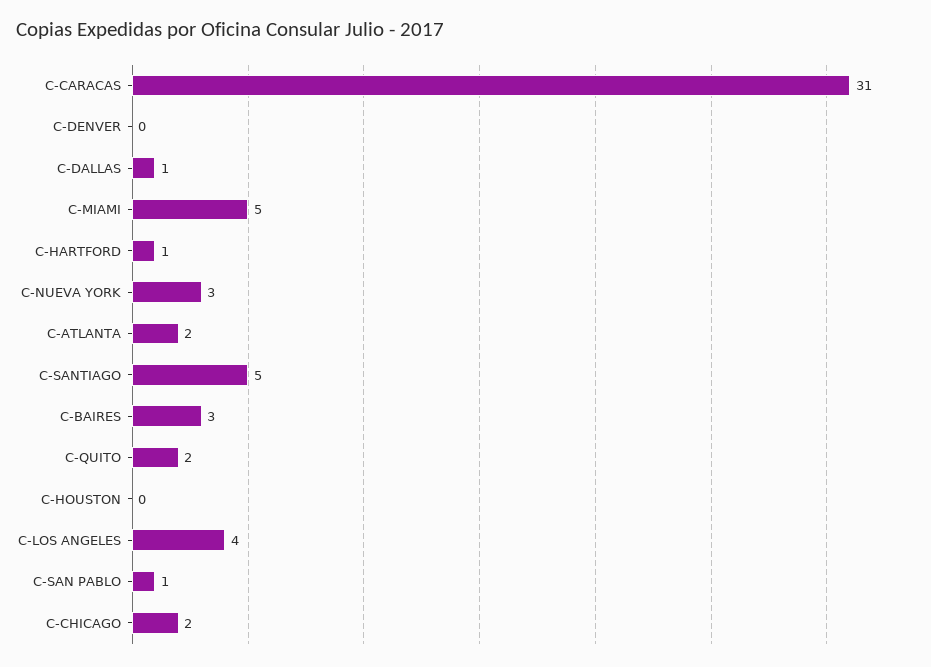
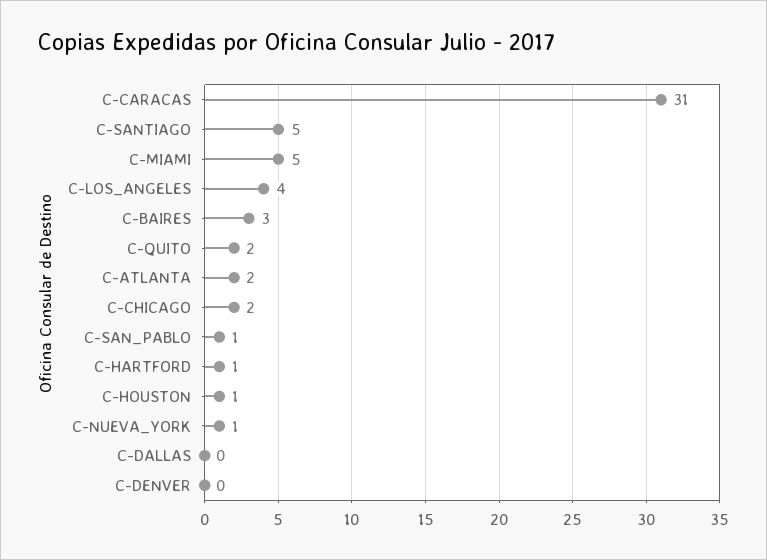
C-DALLAS: 1 -> 0
C-NUEVA YORK: 3 -> 1
C-HOUSTON: 0 -> 1

